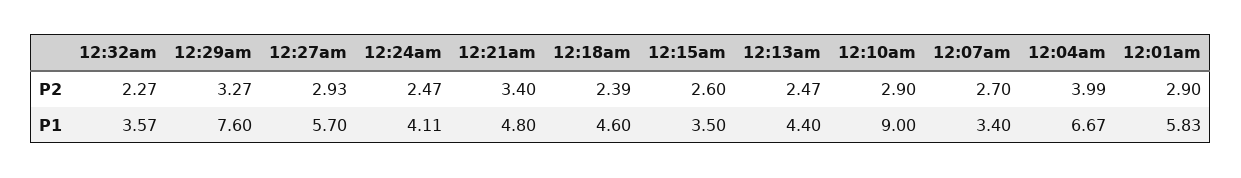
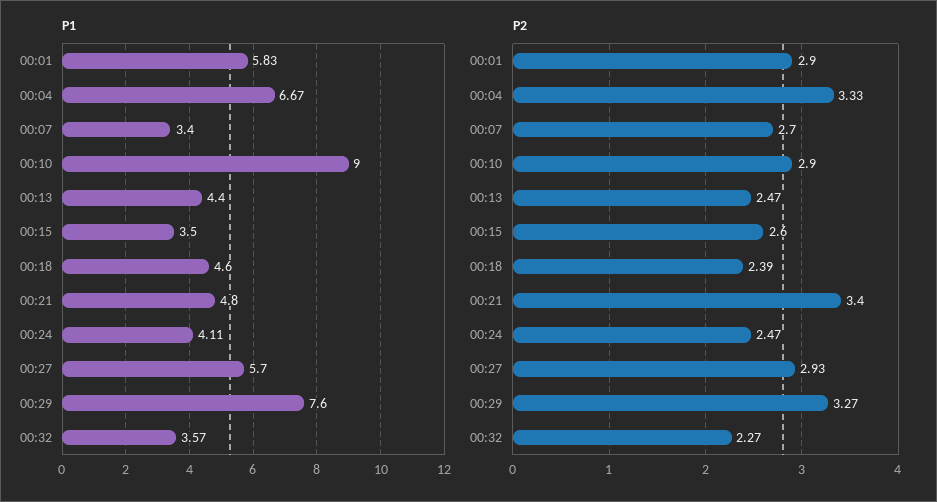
P2, 12:04am: 3.99 -> 3.33

